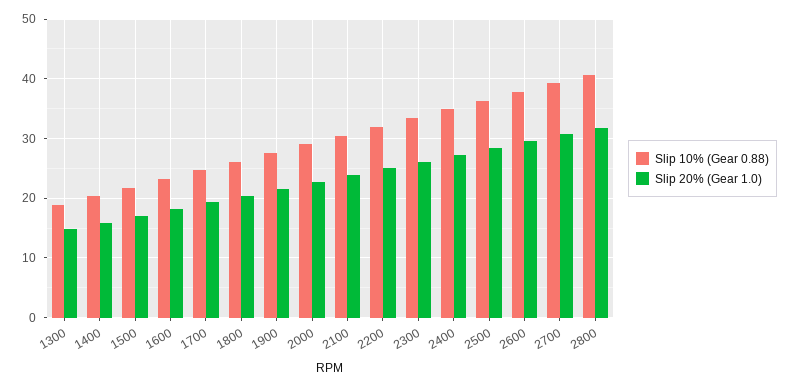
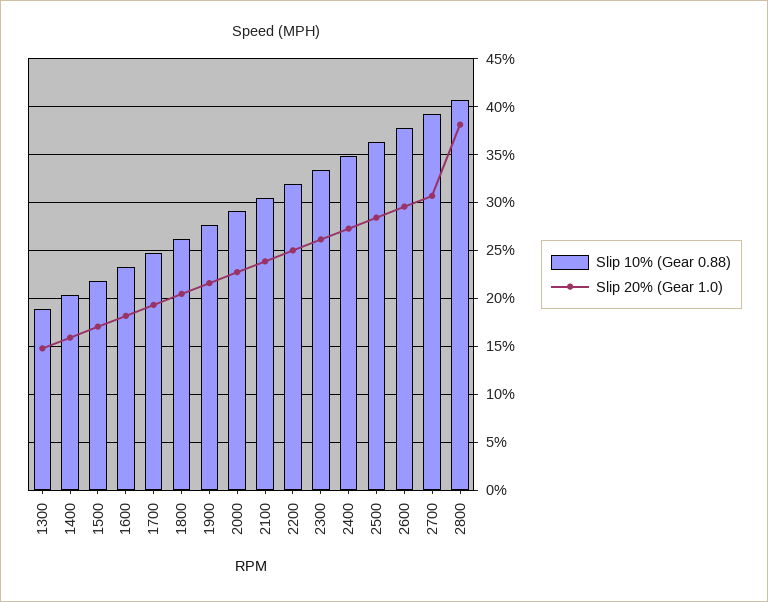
Slip 20% (Gear 1.0), 2800: 32 -> 38

